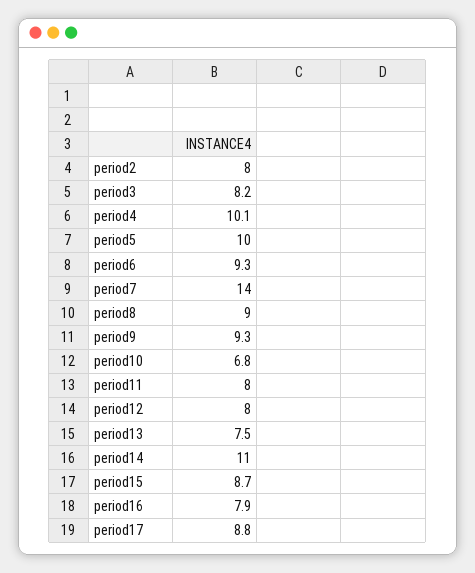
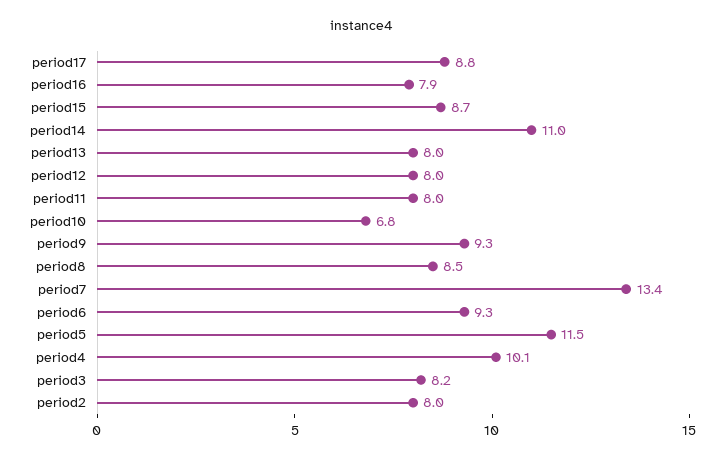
period5: 10 -> 11.5
period7: 14 -> 13.4
period8: 9 -> 8.5
period13: 7.5 -> 8

